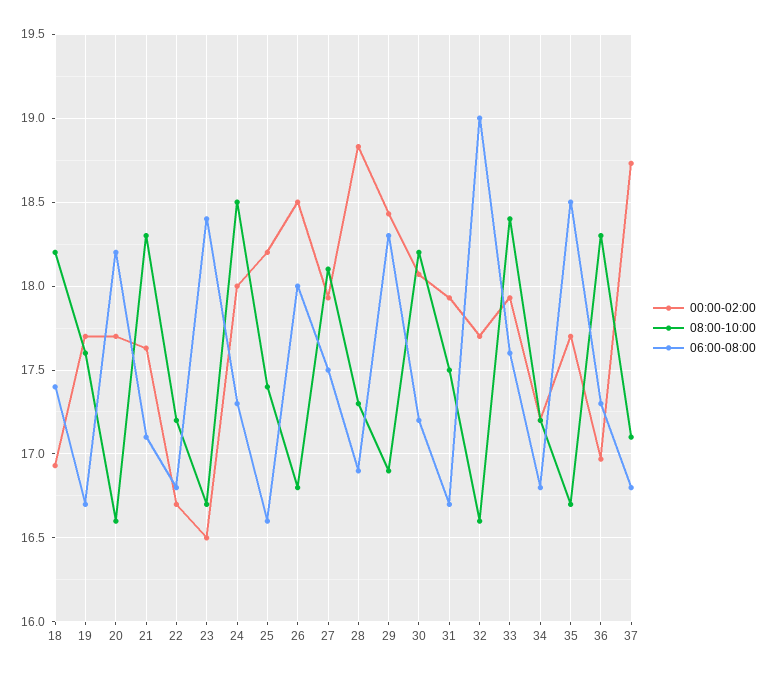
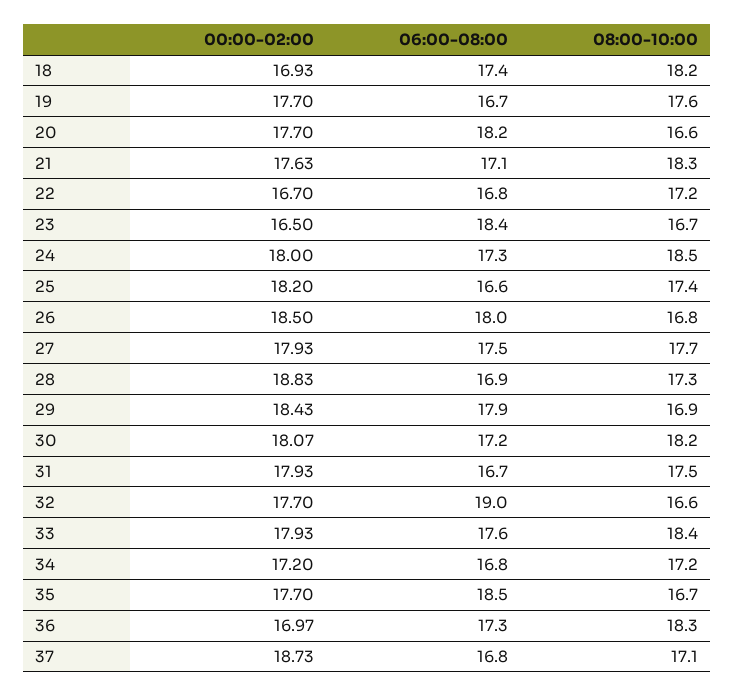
08:00-10:00, 27: 18.1 -> 17.7
06:00-08:00, 29: 18.3 -> 17.9

